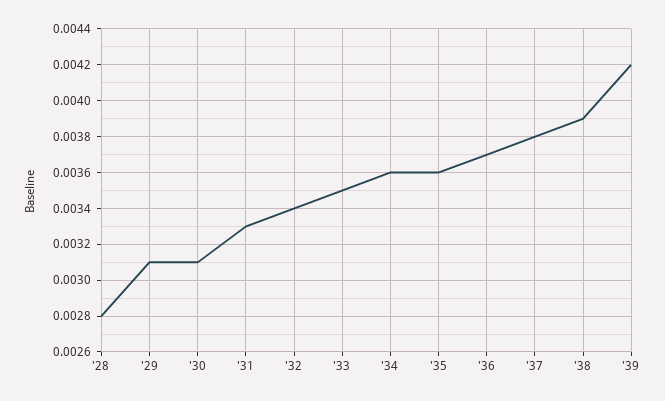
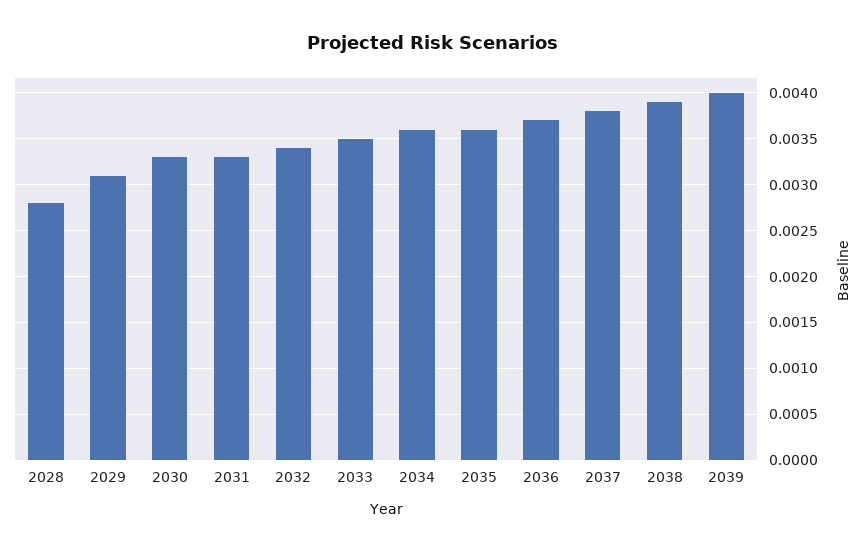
'30: 0.0031 -> 0.0033
'39: 0.0042 -> 0.004

